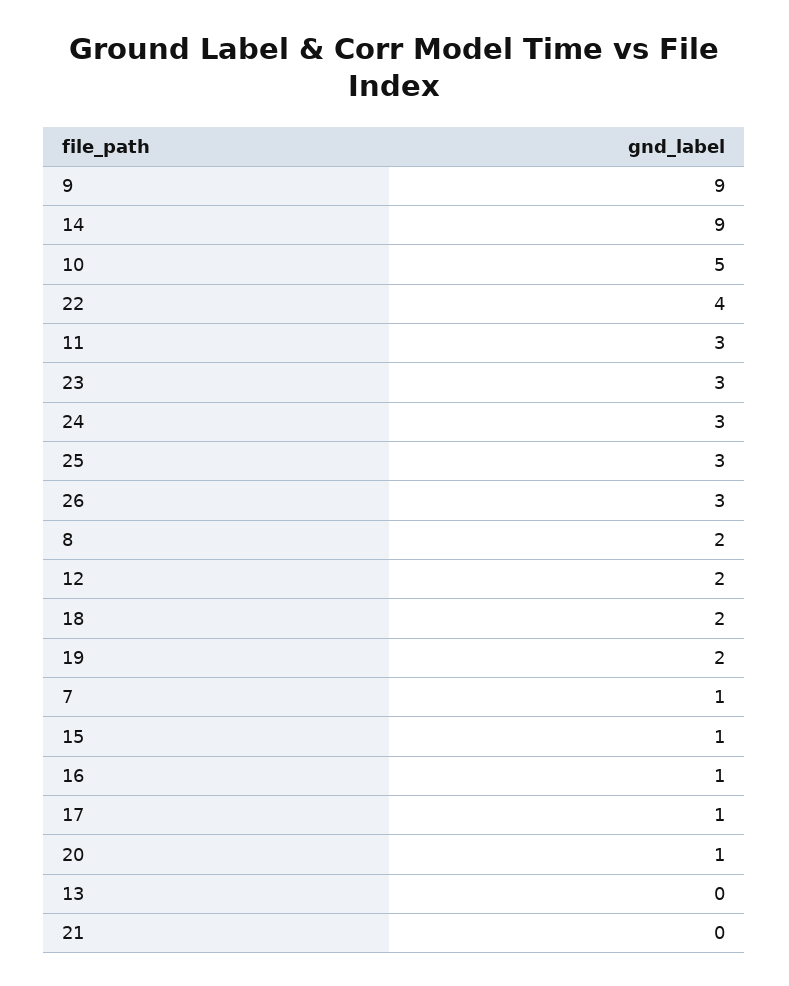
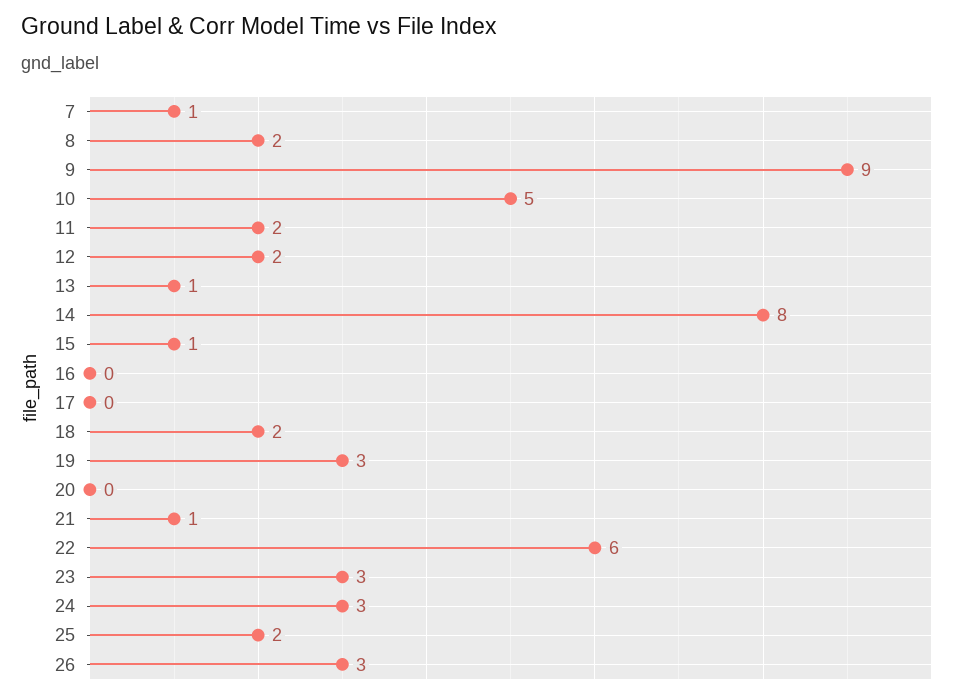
14: 9 -> 8
22: 4 -> 6
11: 3 -> 2
25: 3 -> 2
19: 2 -> 3
16: 1 -> 0
17: 1 -> 0
20: 1 -> 0
13: 0 -> 1
21: 0 -> 1

